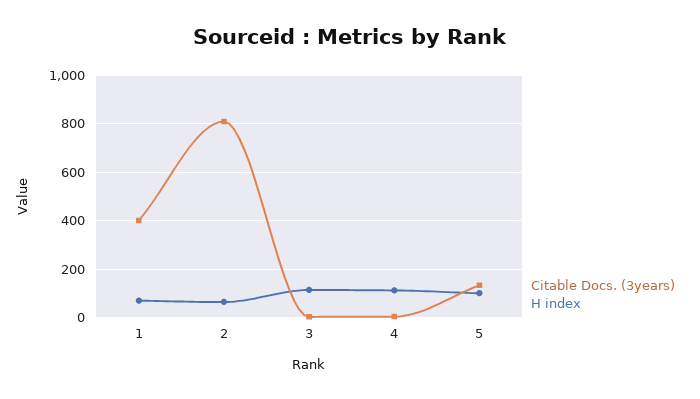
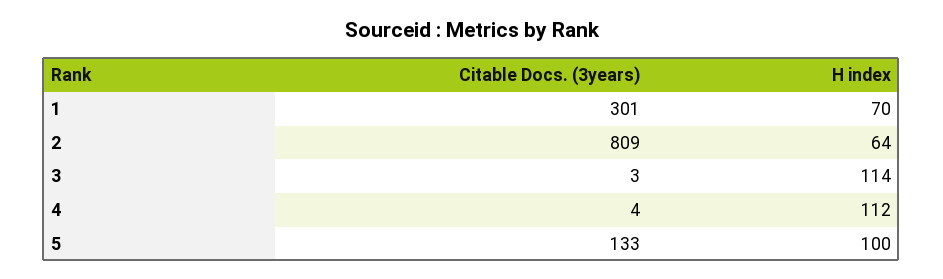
Citable Docs. (3years), 1: 400 -> 301

